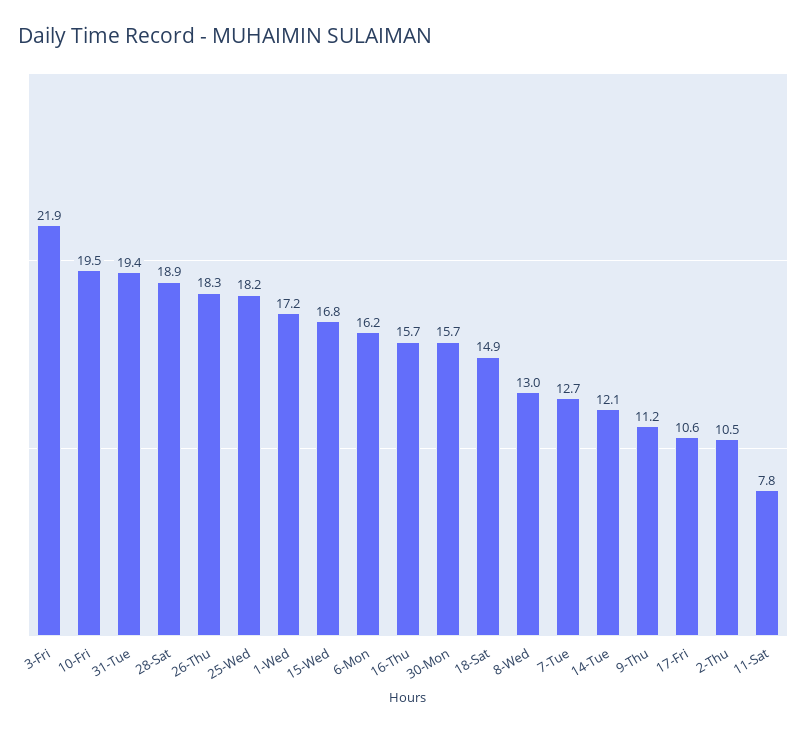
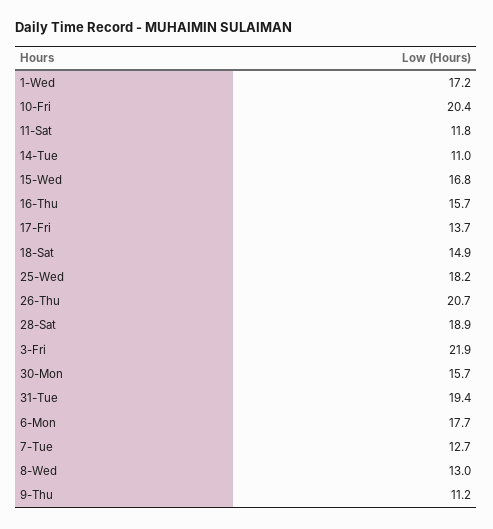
10-Fri: 19.5 -> 20.4
26-Thu: 18.3 -> 20.7
6-Mon: 16.2 -> 17.7
14-Tue: 12.1 -> 11
17-Fri: 10.6 -> 13.7
2-Thu: 10.5 -> none
11-Sat: 7.8 -> 11.8

